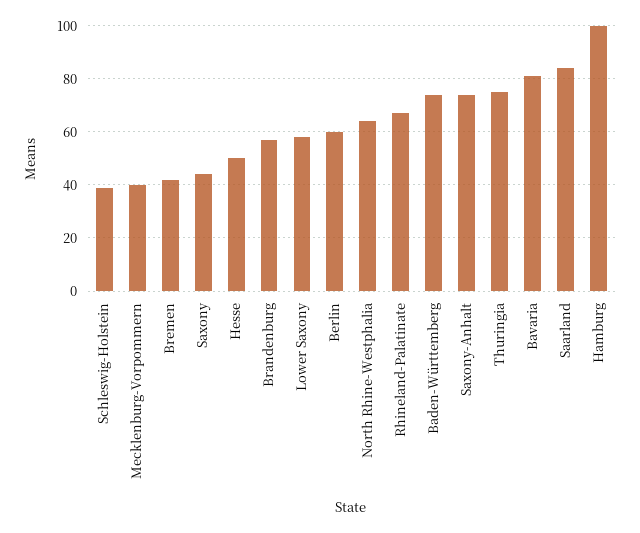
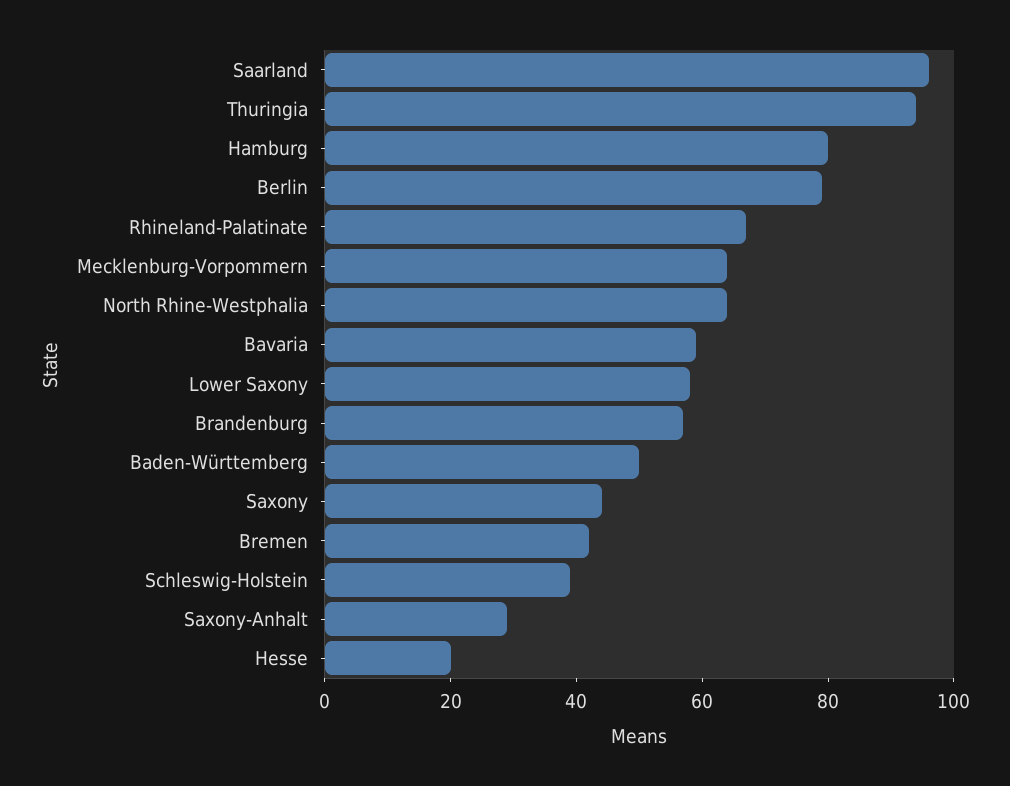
Mecklenburg-Vorpommern: 40 -> 65
Hesse: 50 -> 20
Berlin: 60 -> 80
Baden-Württemberg: 75 -> 50
Saxony-Anhalt: 75 -> 30
Thuringia: 75 -> 95
Bavaria: 80 -> 60
Saarland: 85 -> 95
Hamburg: 100 -> 80

